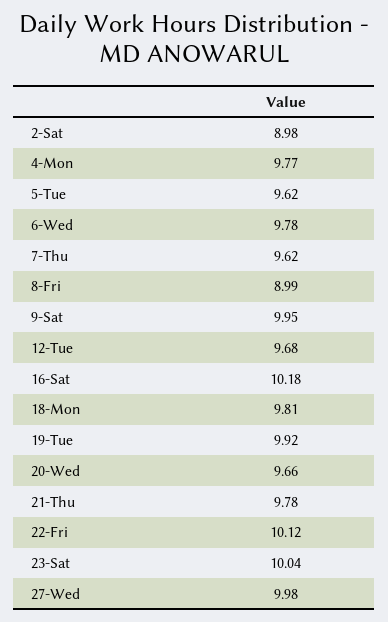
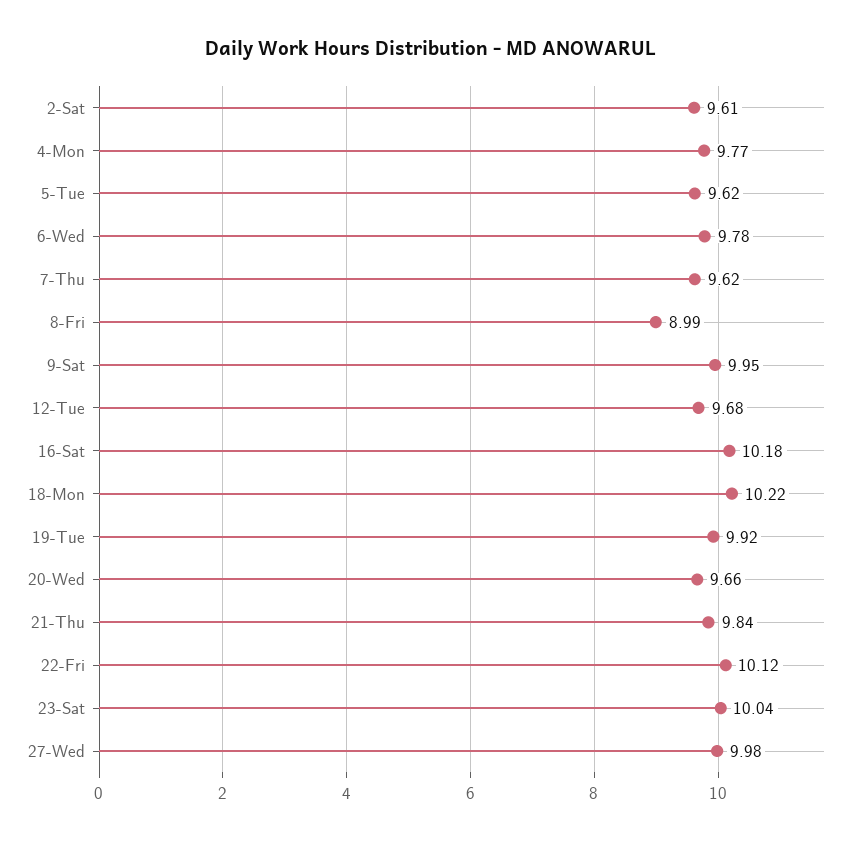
2-Sat: 8.98 -> 9.61
18-Mon: 9.81 -> 10.22
21-Thu: 9.78 -> 9.84

